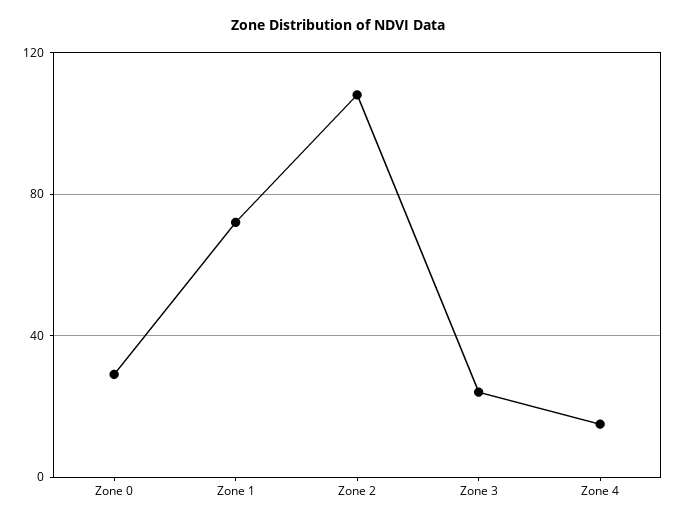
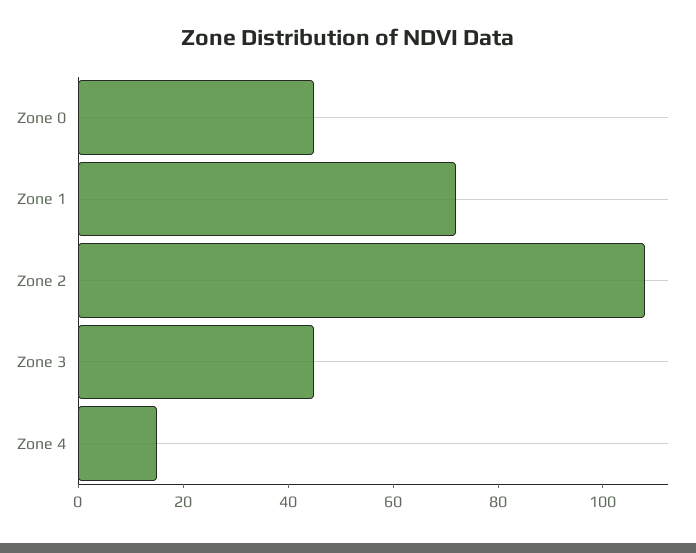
Zone 0: 30 -> 45
Zone 3: 25 -> 45

